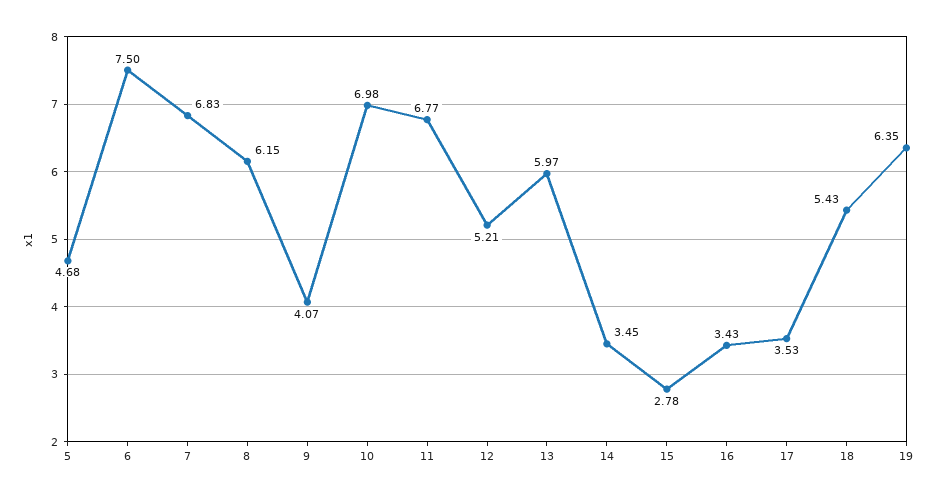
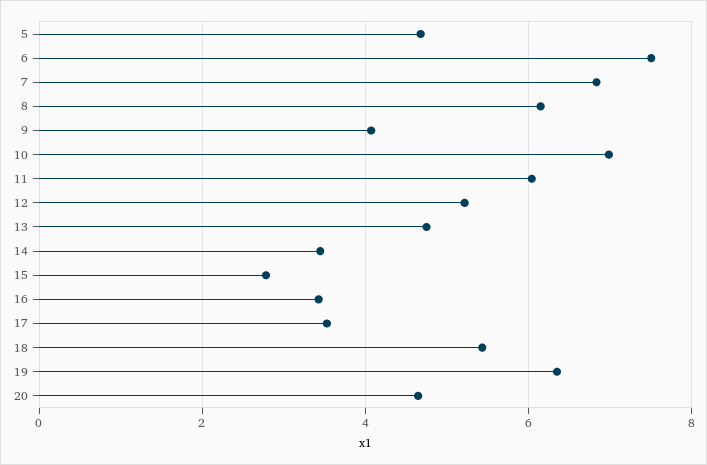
11: 6.77 -> 6
13: 5.97 -> 4.8
20: none -> 4.6

